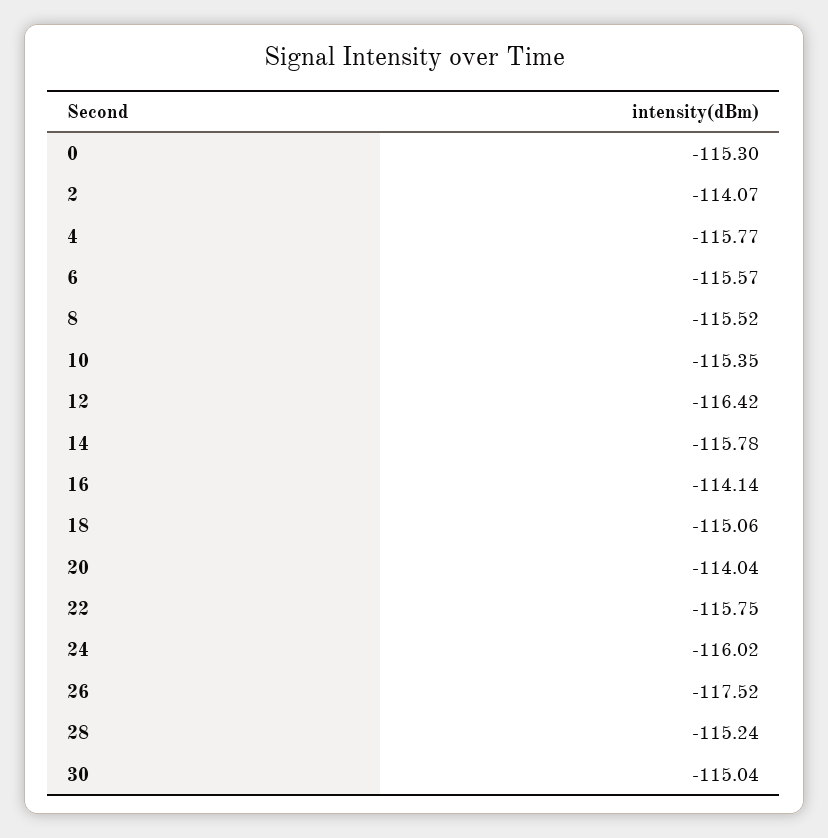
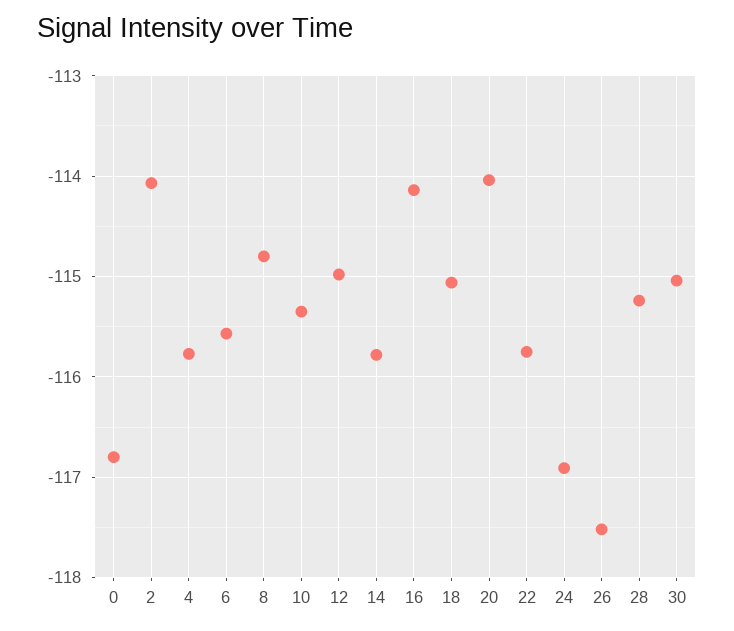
0: -115.3 -> -116.8
8: -115.52 -> -114.8
12: -116.42 -> -115
24: -116.02 -> -116.9

